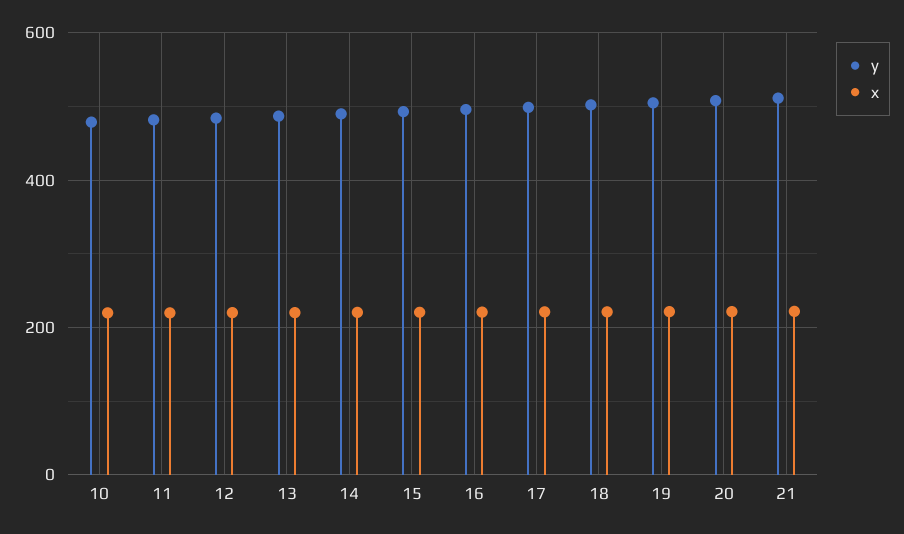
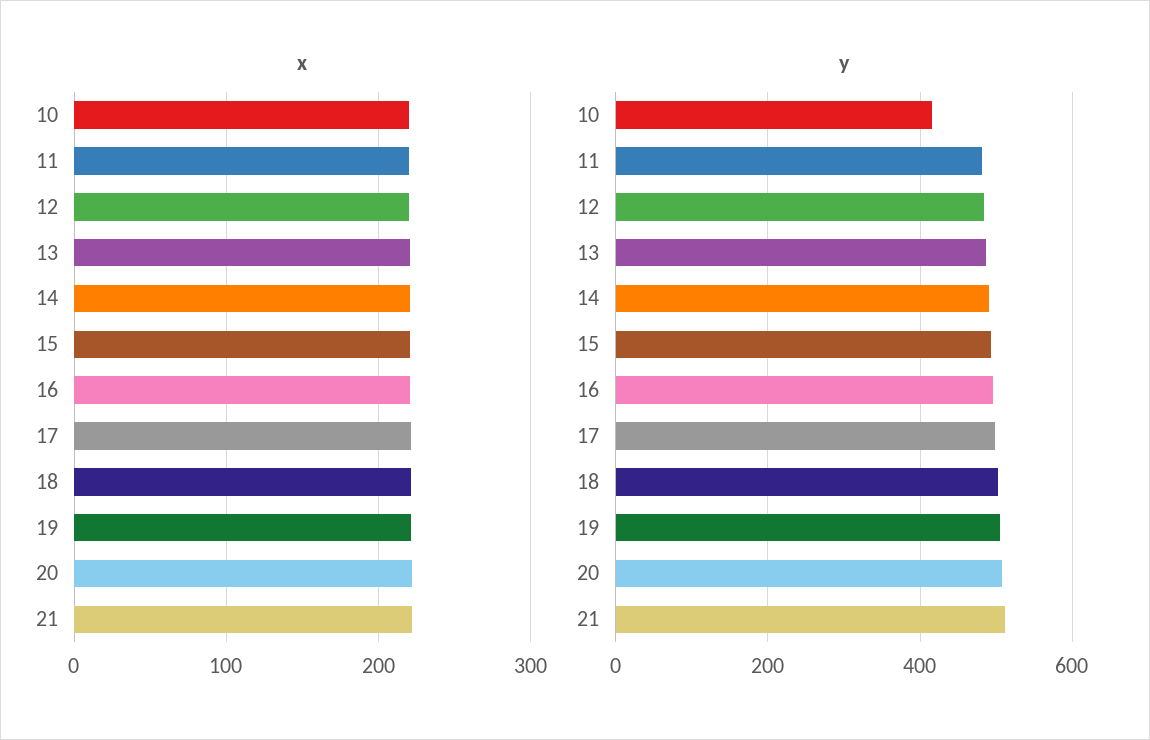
y, 10: 480 -> 420

